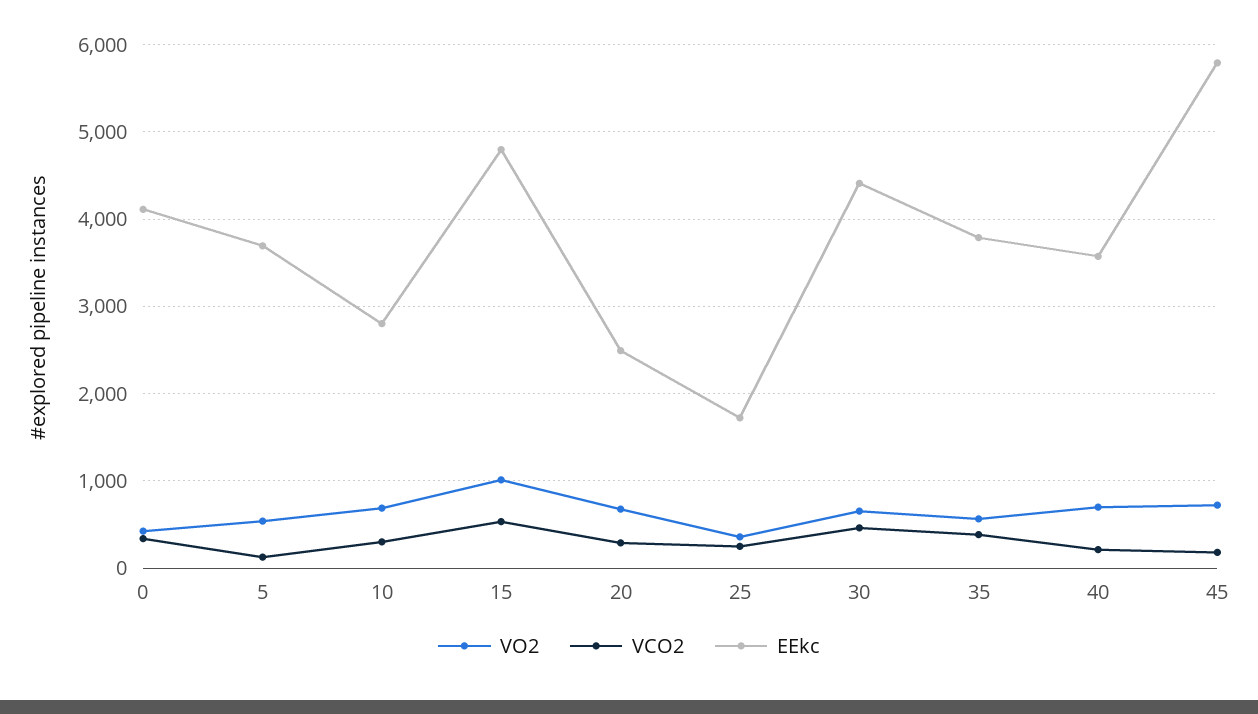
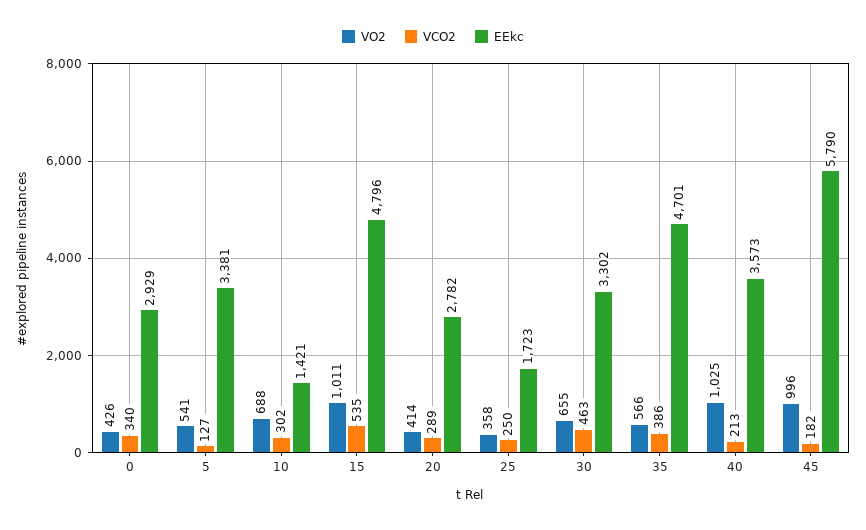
EEkc, 0: 4100 -> 2929
EEkc, 5: 3700 -> 3381
EEkc, 10: 2800 -> 1421
VO2, 20: 700 -> 414
EEkc, 20: 2500 -> 2782
EEkc, 30: 4400 -> 3302
EEkc, 35: 3800 -> 4701
VO2, 40: 700 -> 1025
VO2, 45: 700 -> 996

